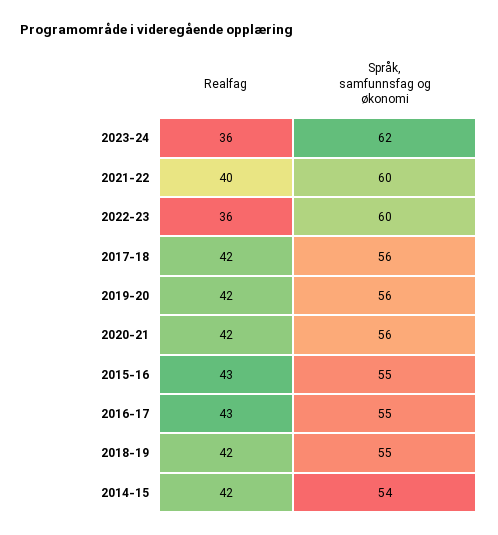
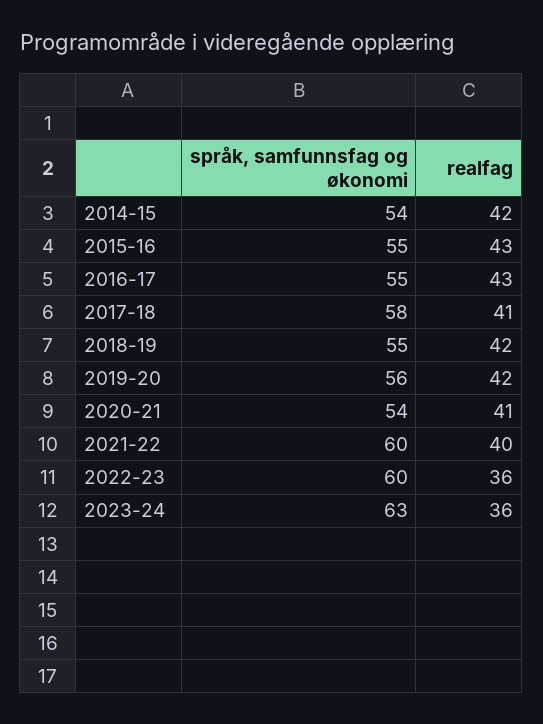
Språk, samfunnsfag og økonomi, 2023-24: 62 -> 63
Realfag, 2017-18: 42 -> 41
Språk, samfunnsfag og økonomi, 2017-18: 56 -> 58
Realfag, 2020-21: 42 -> 41
Språk, samfunnsfag og økonomi, 2020-21: 56 -> 54

